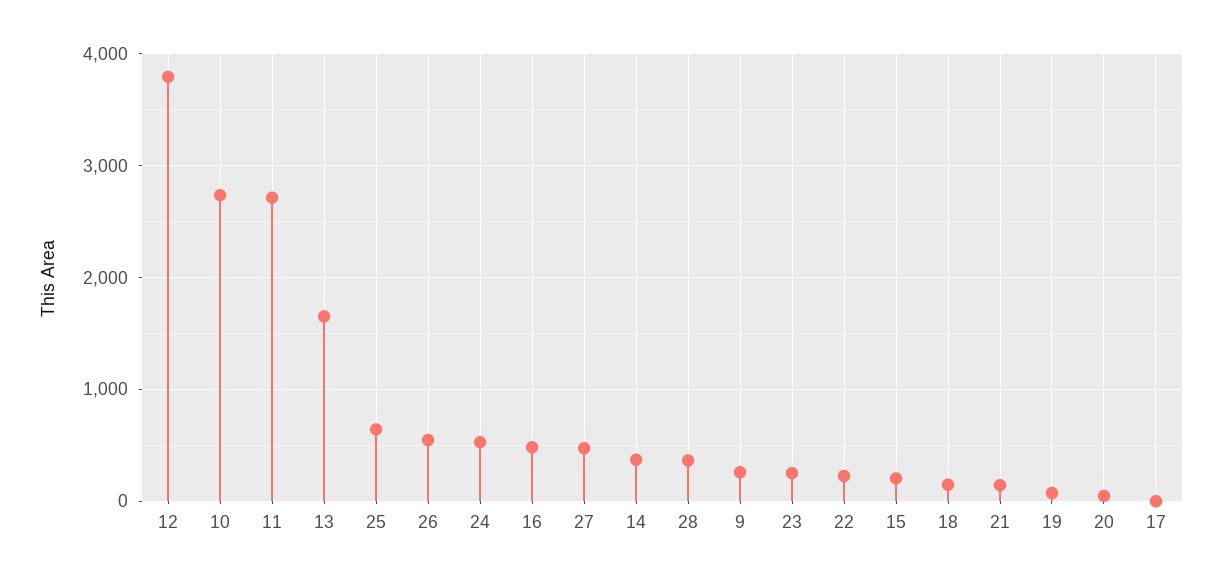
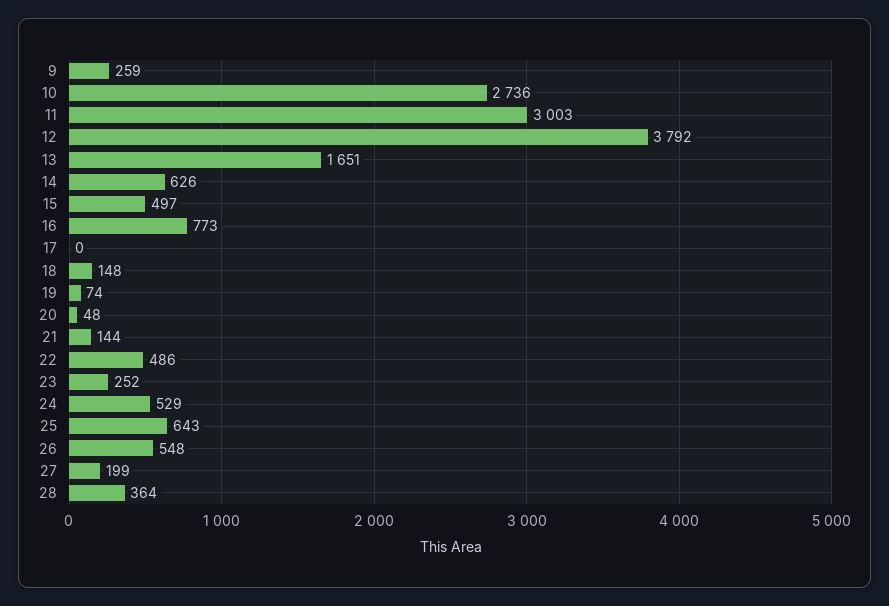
11: 2700 -> 3003
16: 500 -> 773
27: 500 -> 199
14: 400 -> 626
22: 200 -> 486
15: 200 -> 497

